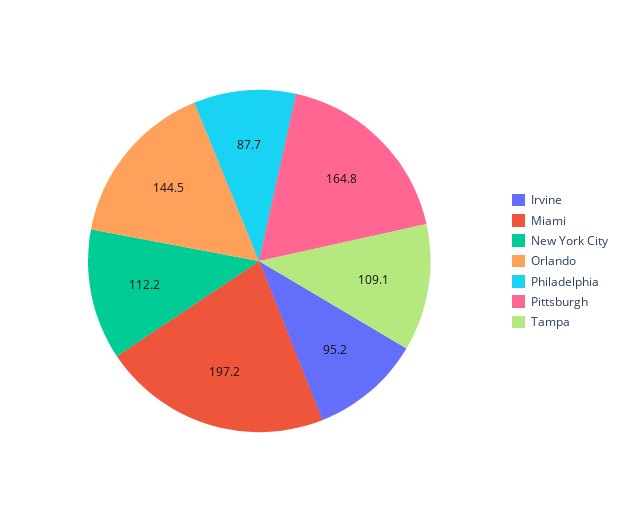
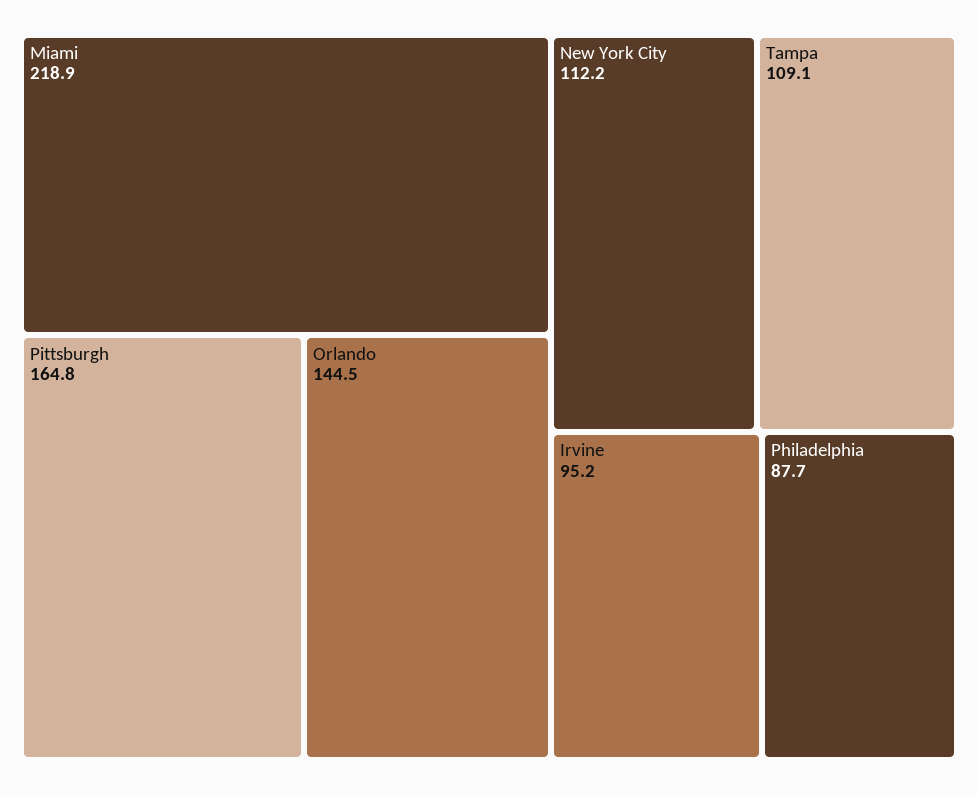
Miami: 197.2 -> 218.9

